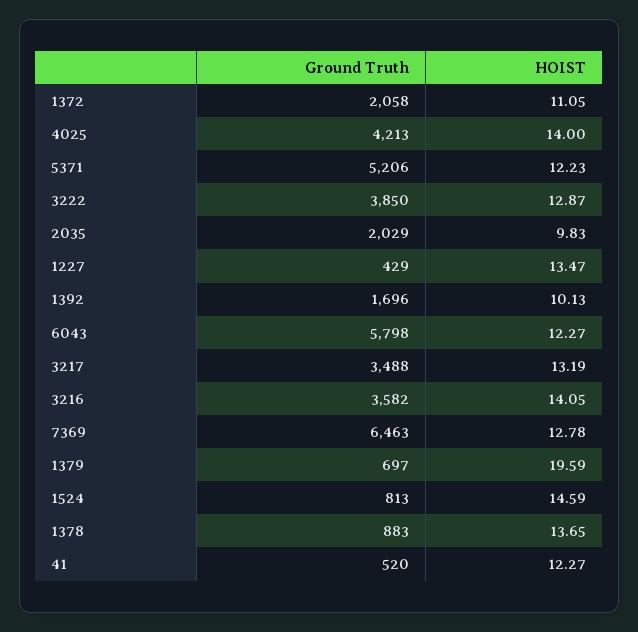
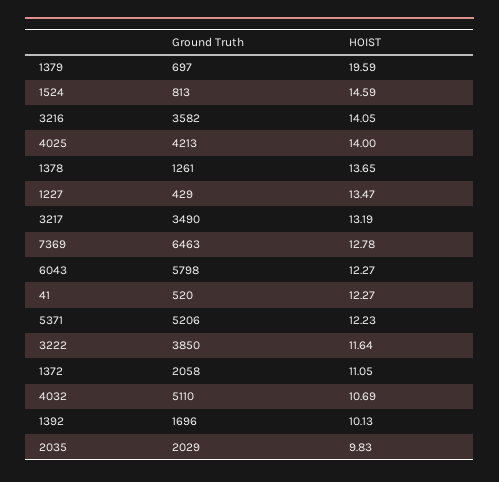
HOIST, 3222: 12.87 -> 11.64
Ground Truth, 3217: 3488 -> 3490
Ground Truth, 1378: 883 -> 1261
Ground Truth, 4032: none -> 5110
HOIST, 4032: none -> 10.69

